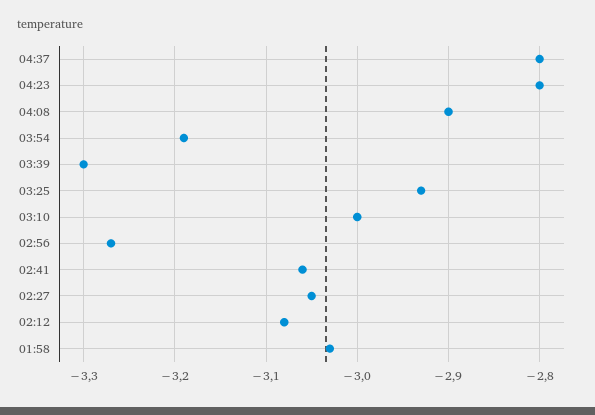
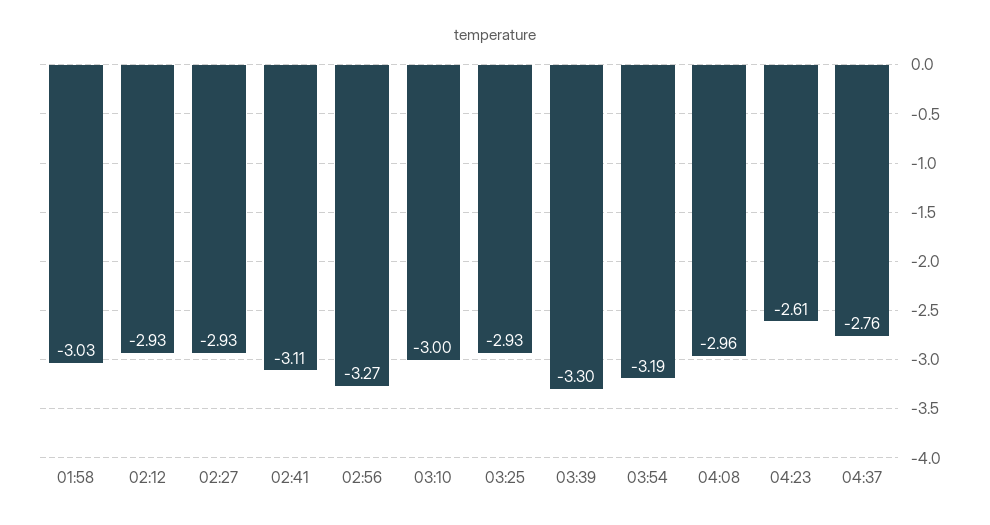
04:37: -2.8 -> -2.76
04:23: -2.8 -> -2.61
04:08: -2.9 -> -2.96
02:41: -3.06 -> -3.11
02:27: -3.05 -> -2.93
02:12: -3.08 -> -2.93

